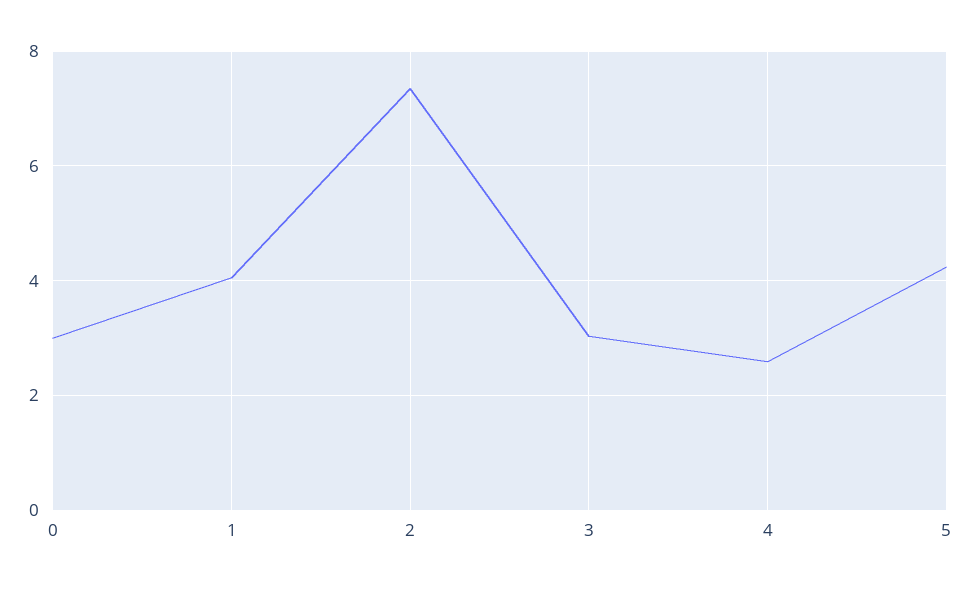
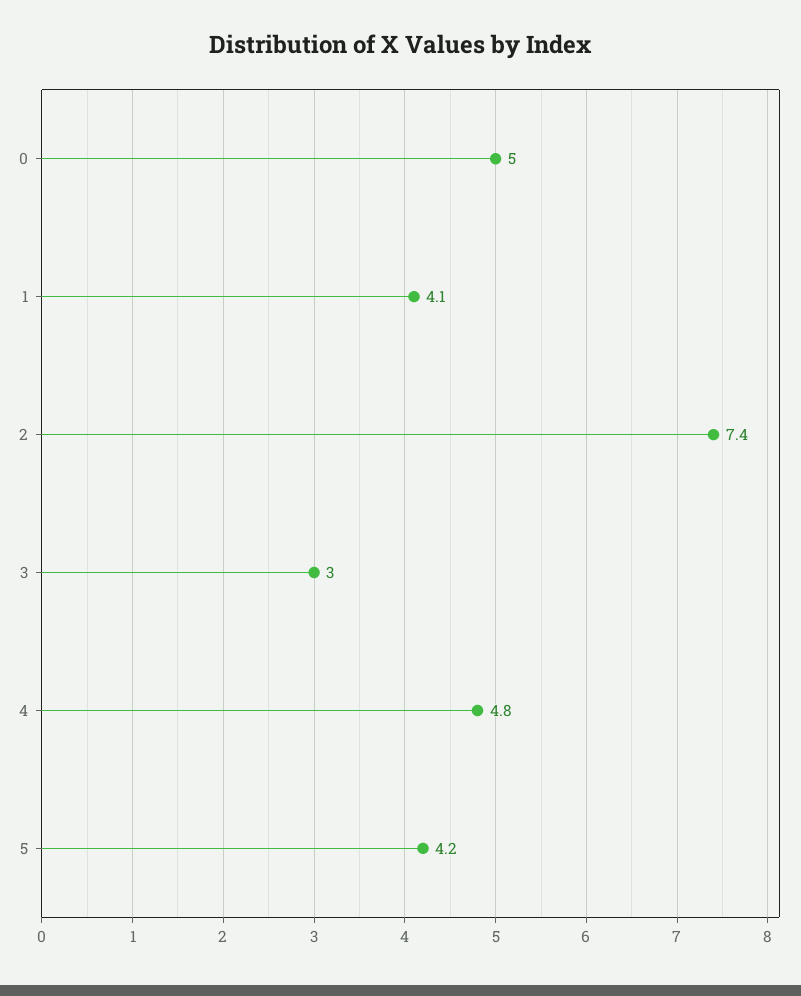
0: 3 -> 5
4: 2.6 -> 4.8

